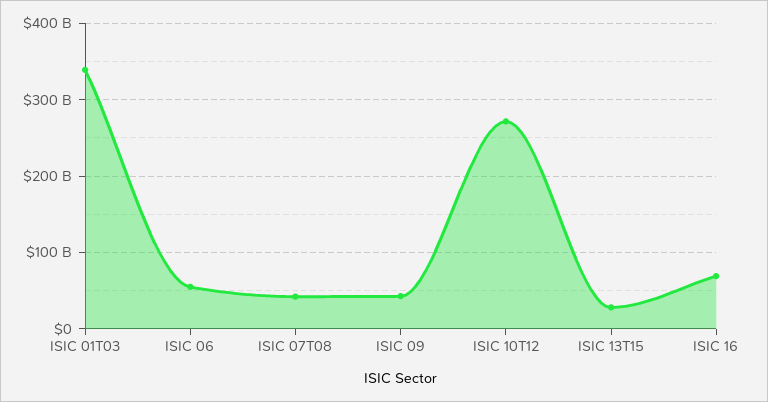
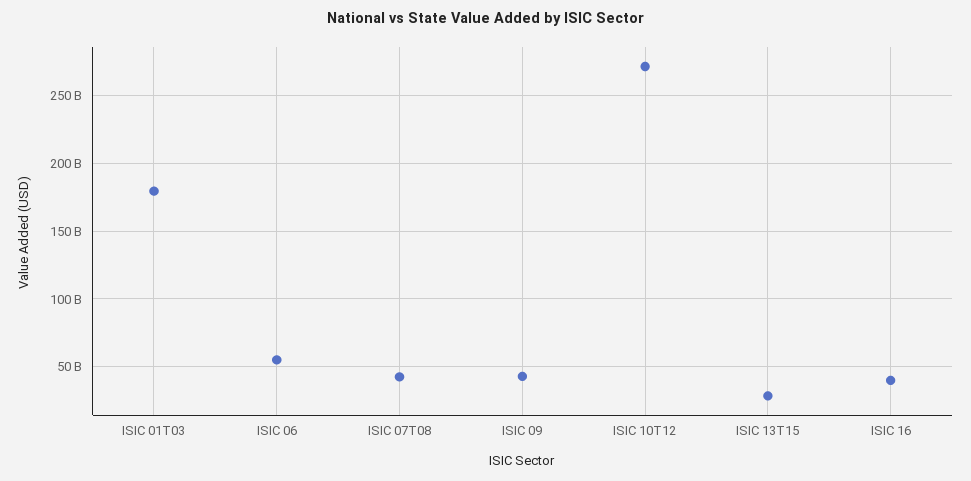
ISIC 01T03: 340000000000 -> 180000000000
ISIC 16: 70000000000 -> 40000000000

